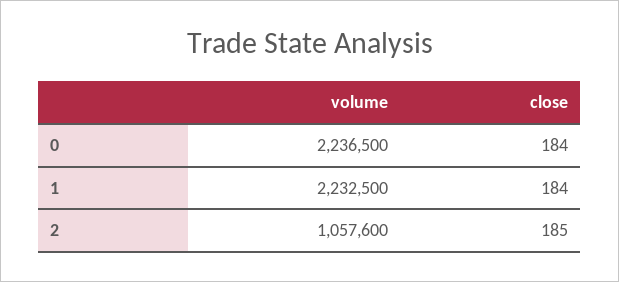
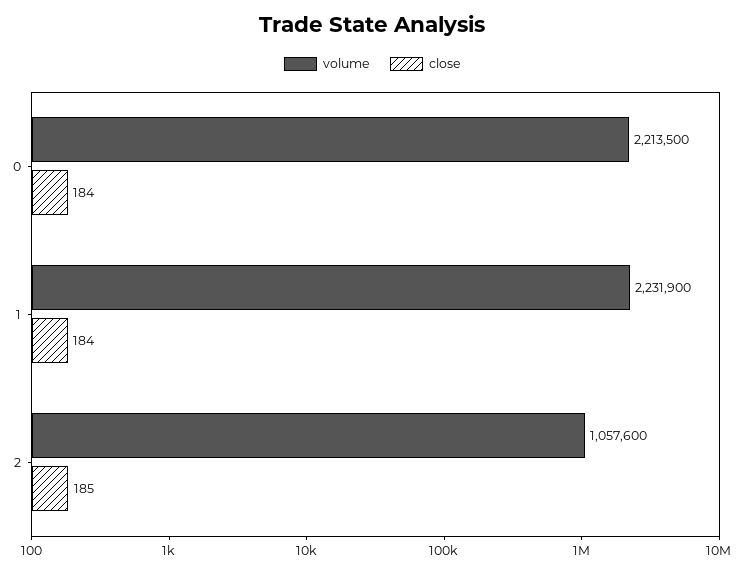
volume, 0: 2236500 -> 2213500
volume, 1: 2232500 -> 2231900

